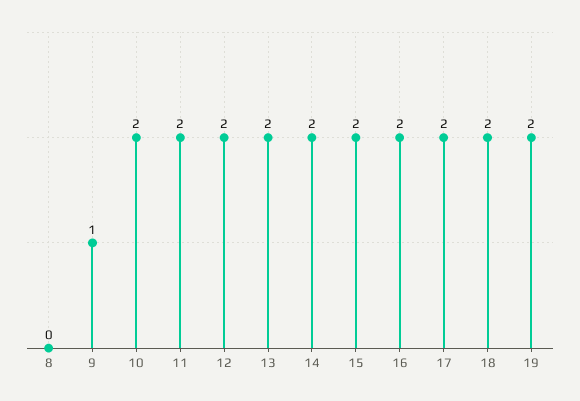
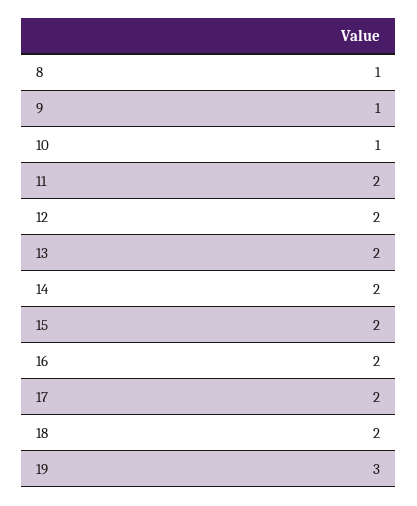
8: 0 -> 1
10: 2 -> 1
19: 2 -> 3

